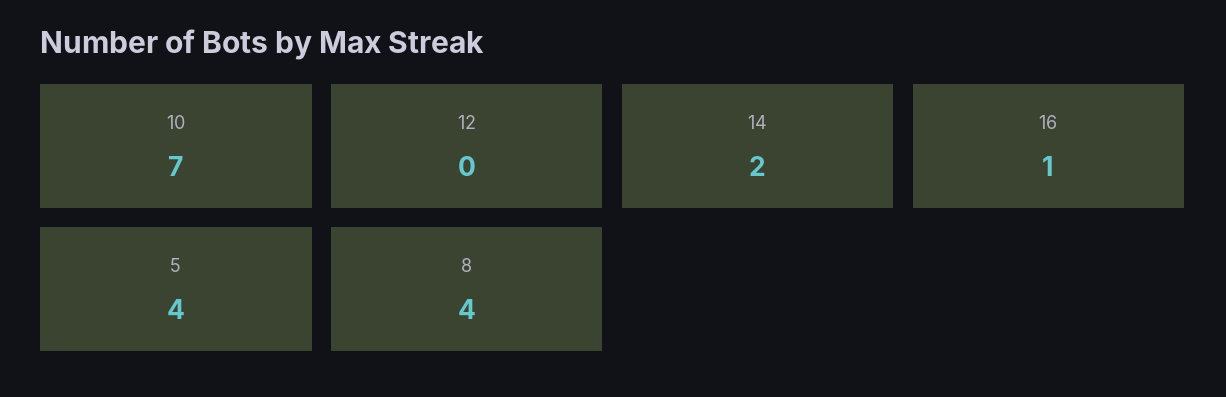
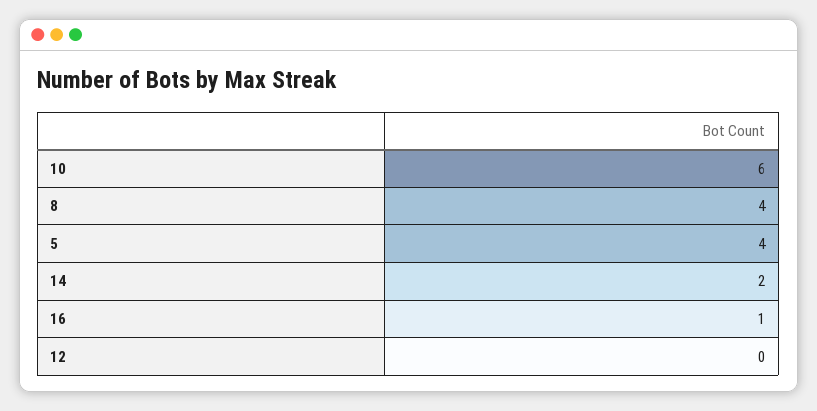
10: 7 -> 6

